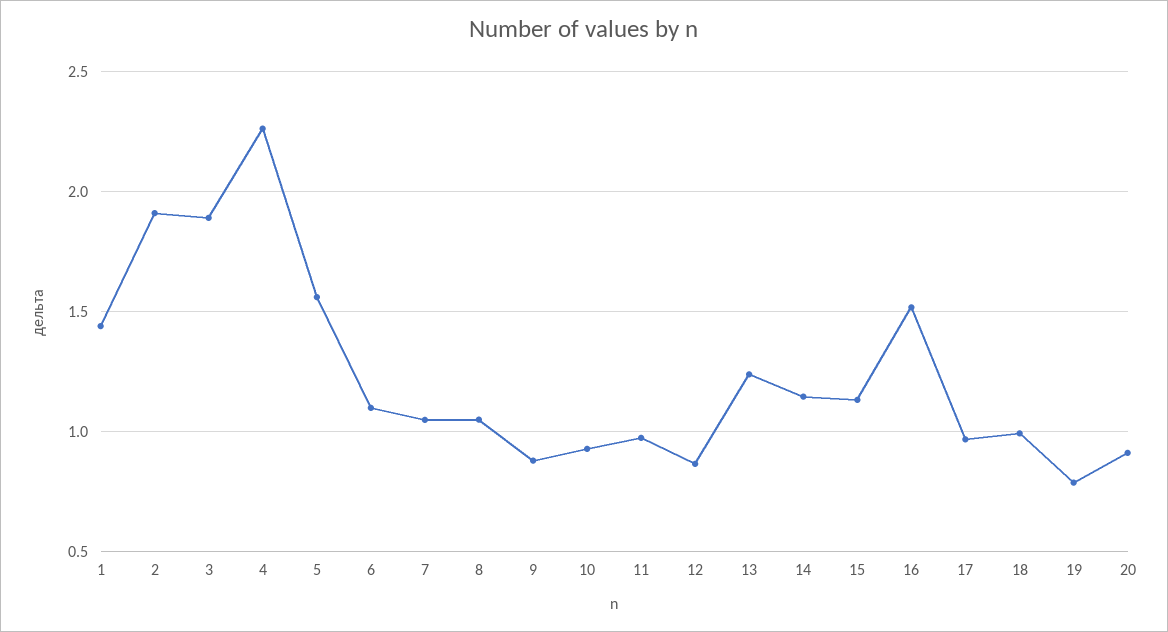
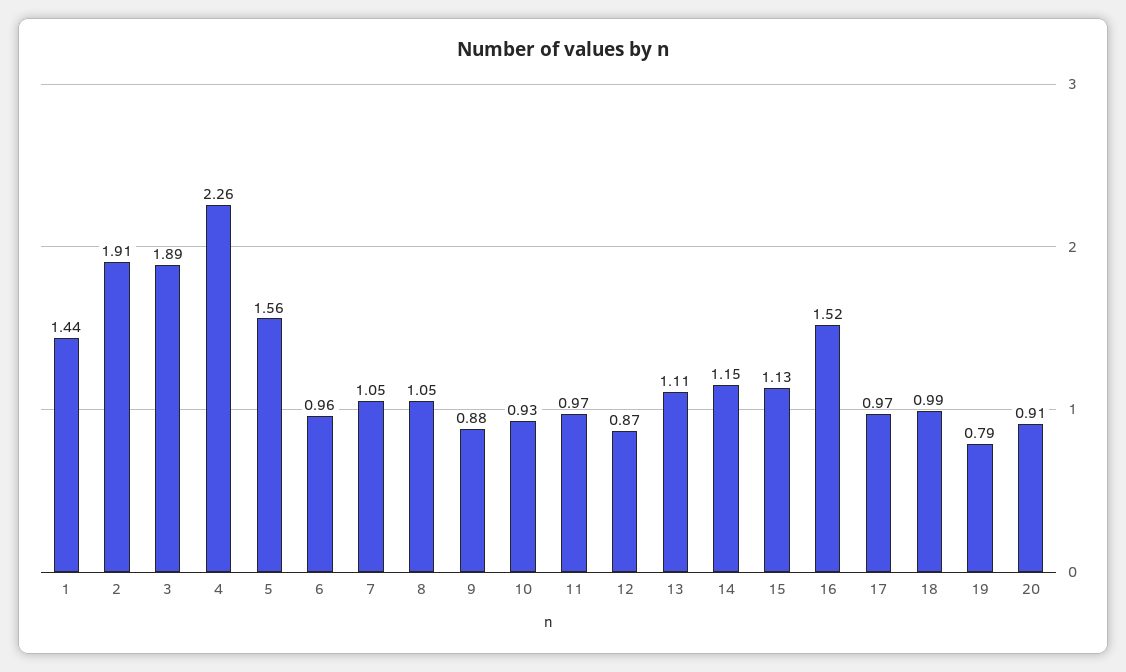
6: 1.1 -> 0.96
13: 1.25 -> 1.11

